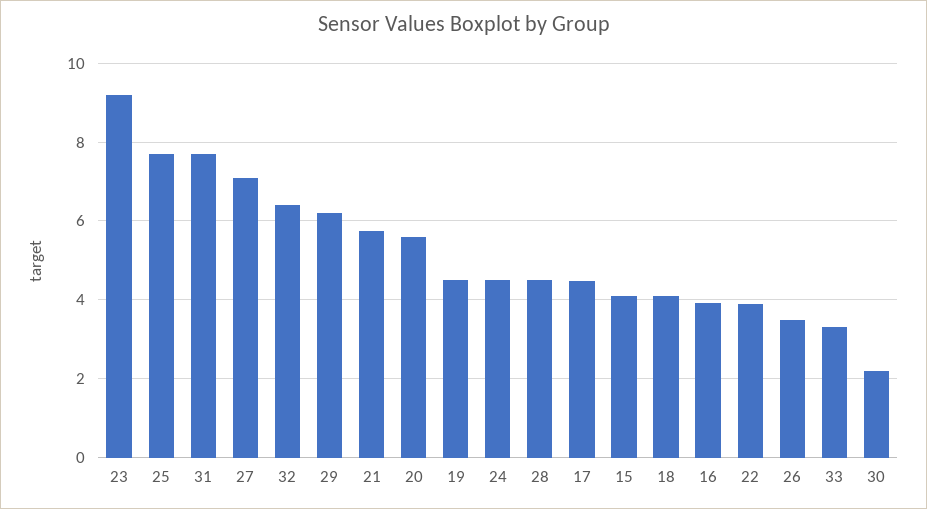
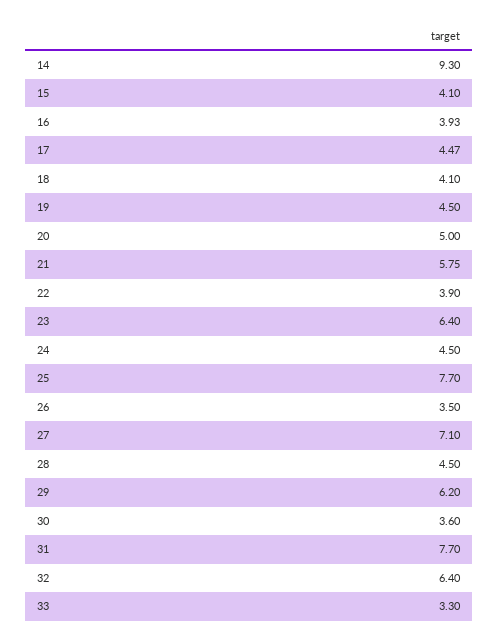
23: 9.2 -> 6.4
20: 5.6 -> 5
30: 2.2 -> 3.6
14: none -> 9.3

